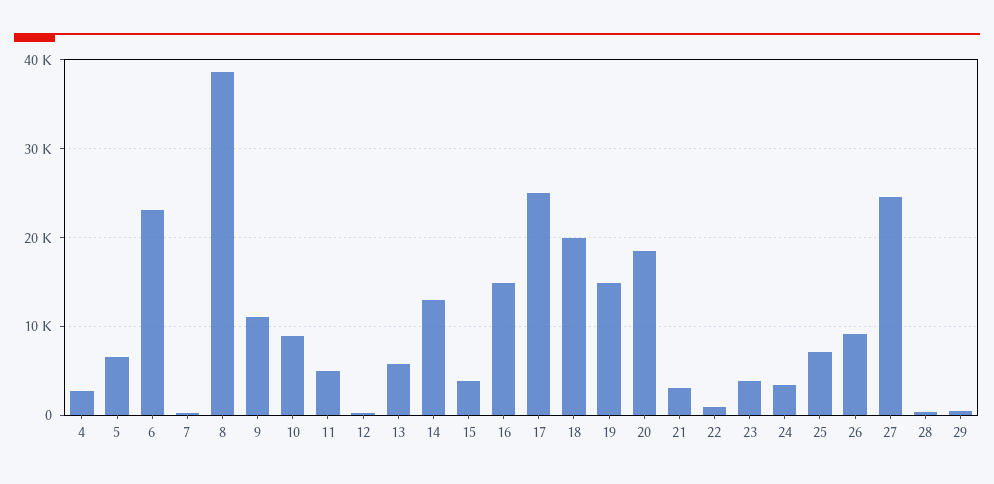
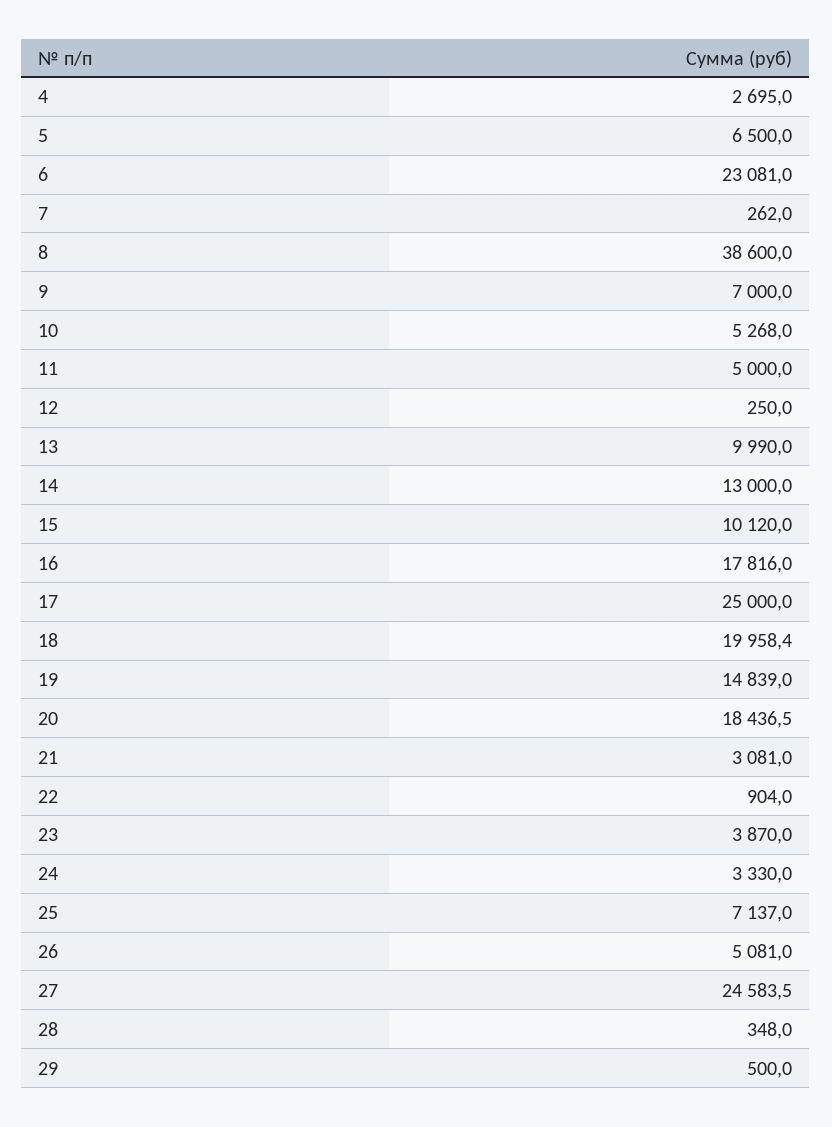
9: 11000 -> 7000
10: 9000 -> 5268
13: 6000 -> 9990
15: 4000 -> 10120
16: 15000 -> 17816
26: 9000 -> 5081

